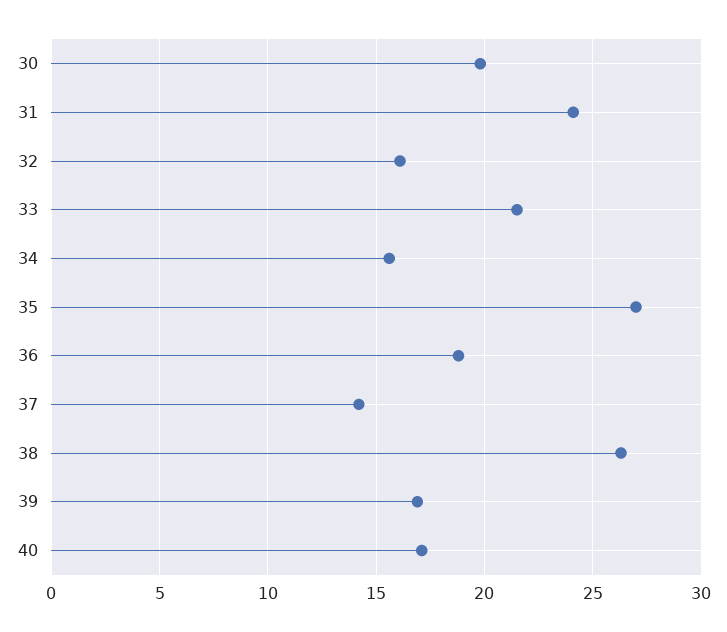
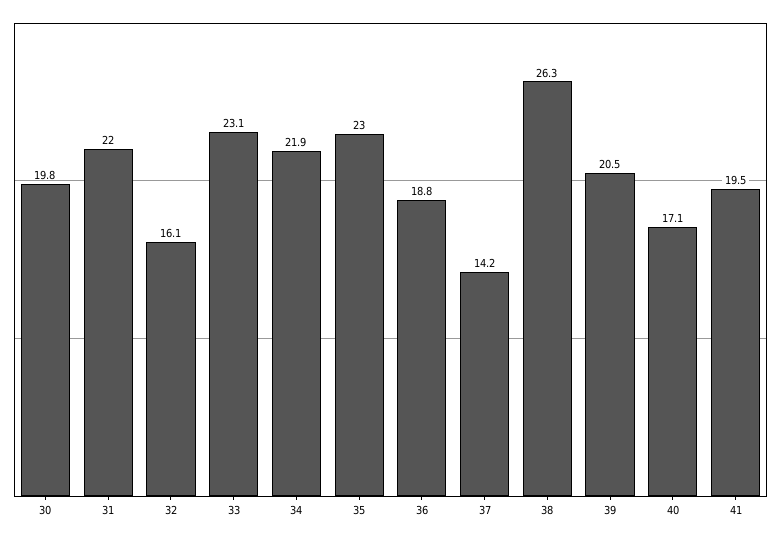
31: 24 -> 22
33: 21.5 -> 23.1
34: 15.5 -> 21.9
35: 27 -> 23
39: 17 -> 20.5
41: none -> 19.5

